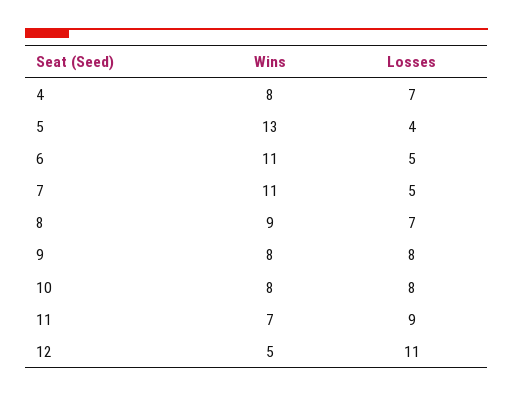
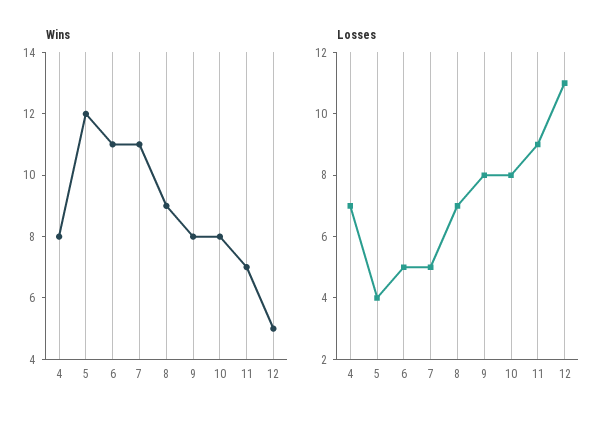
Wins, 5: 13 -> 12

